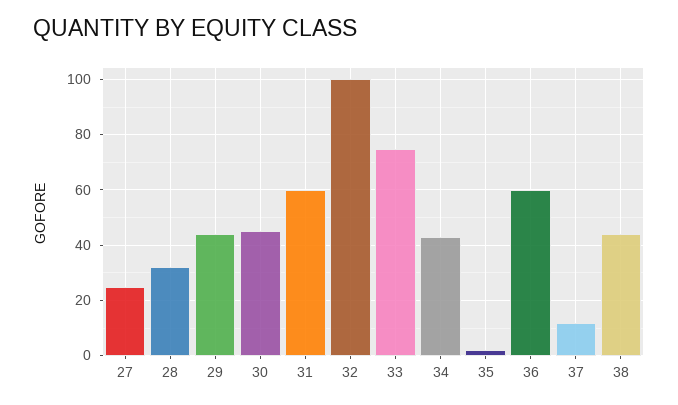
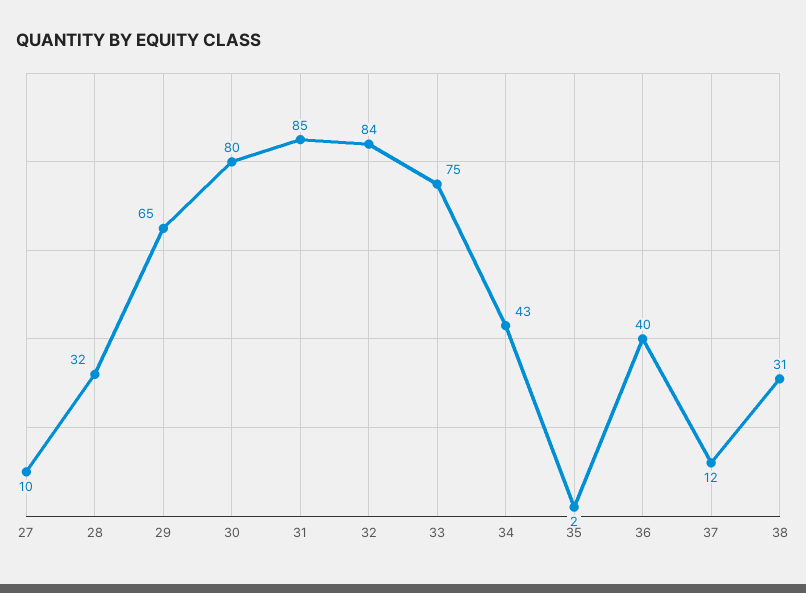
27: 25 -> 10
29: 45 -> 65
30: 45 -> 80
31: 60 -> 85
32: 100 -> 84
36: 60 -> 40
38: 45 -> 31

